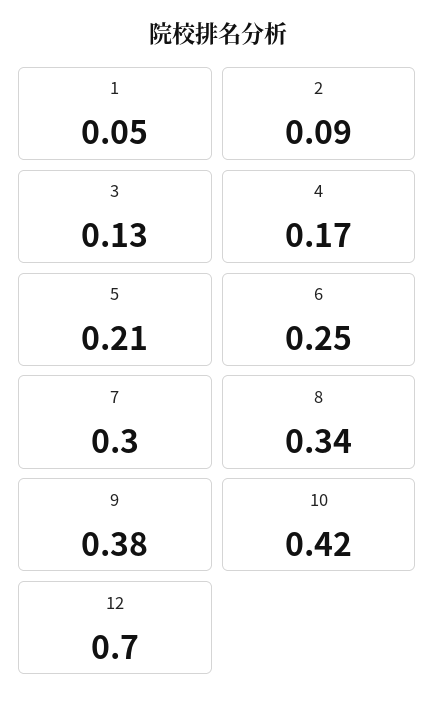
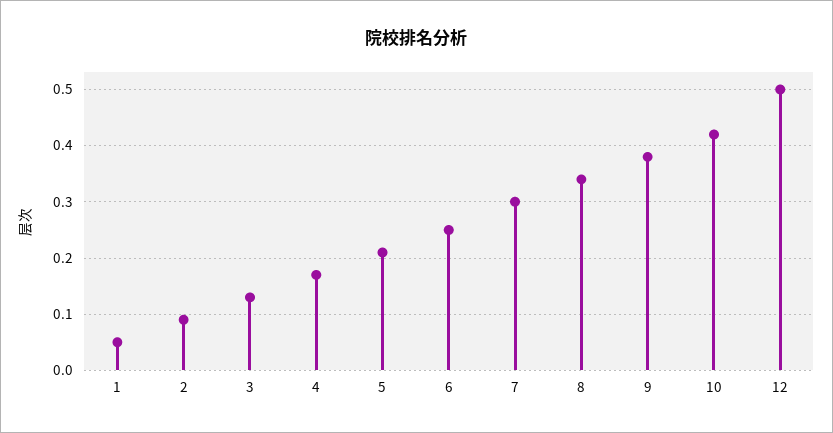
12: 0.7 -> 0.5

